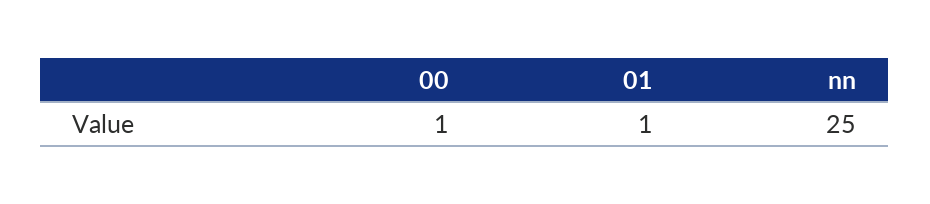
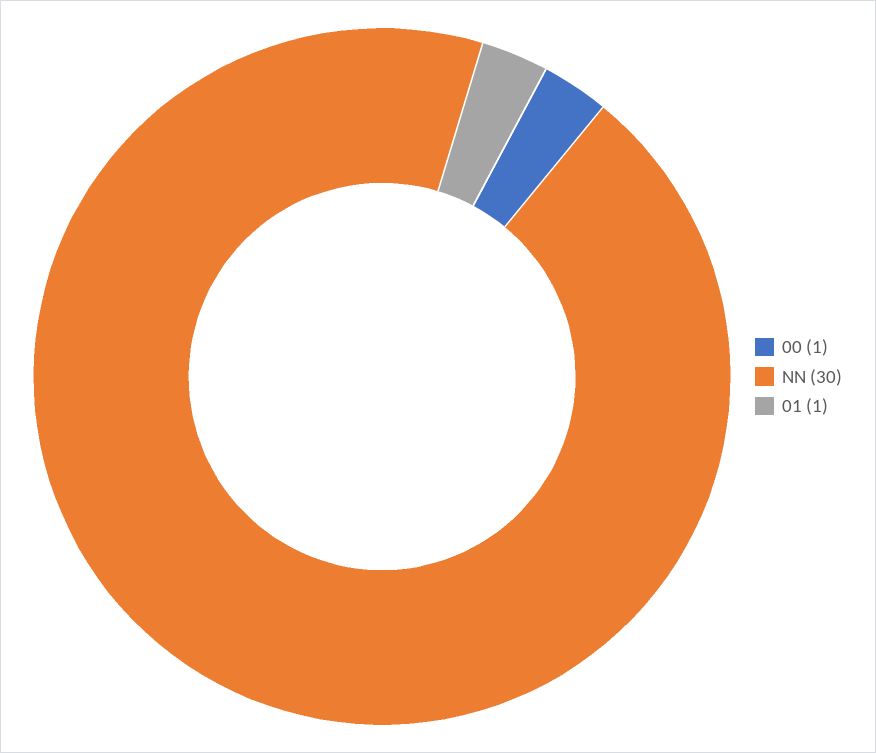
nn: 25 -> 30

